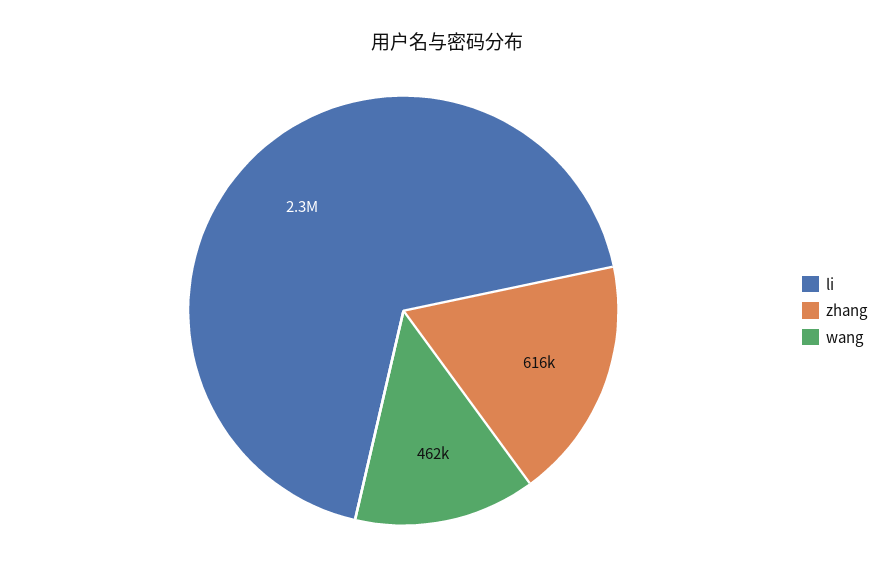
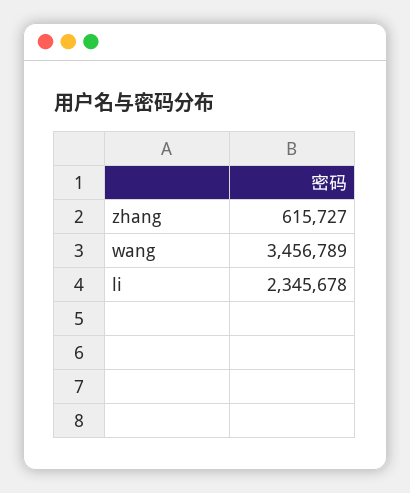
wang: 462000 -> 3456789

